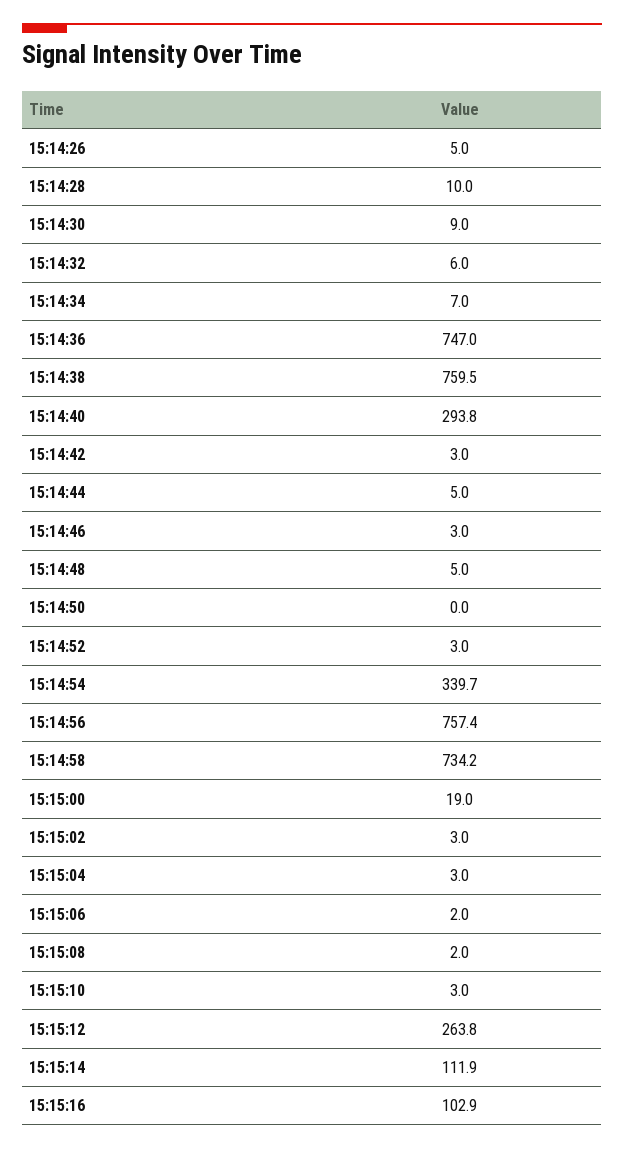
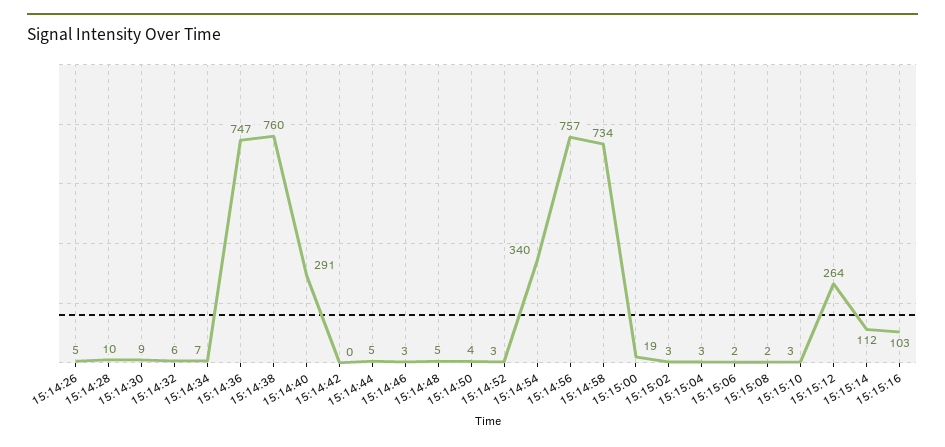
15:14:40: 293.8 -> 291
15:14:42: 3 -> 0
15:14:50: 0 -> 4

